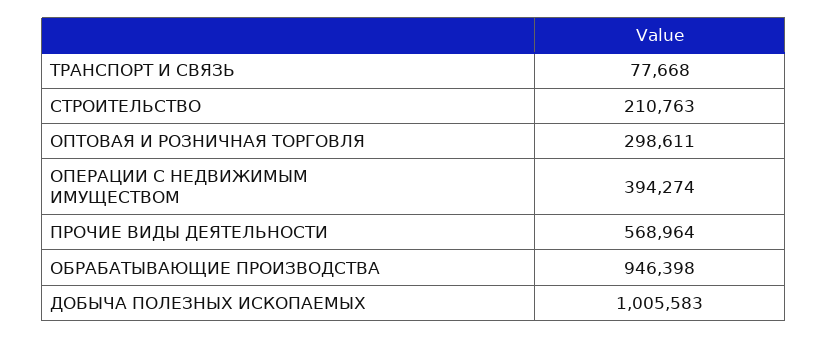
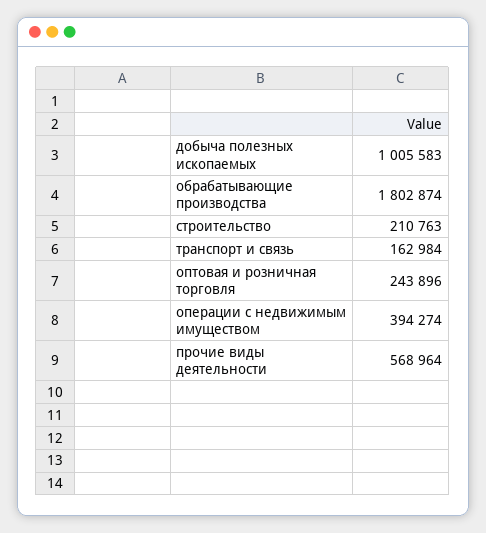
ТРАНСПОРТ И СВЯЗЬ: 77668 -> 162984
ОПТОВАЯ И РОЗНИЧНАЯ ТОРГОВЛЯ: 298611 -> 243896
ОБРАБАТЫВАЮЩИЕ ПРОИЗВОДСТВА: 946398 -> 1802874

